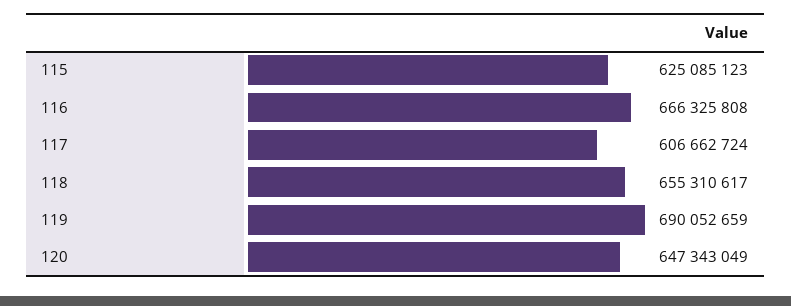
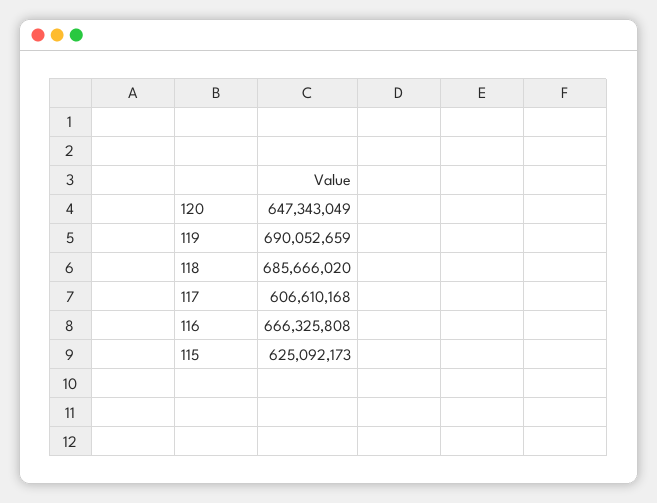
115: 625085123 -> 625092173
117: 606662724 -> 606610168
118: 655310617 -> 685666020

